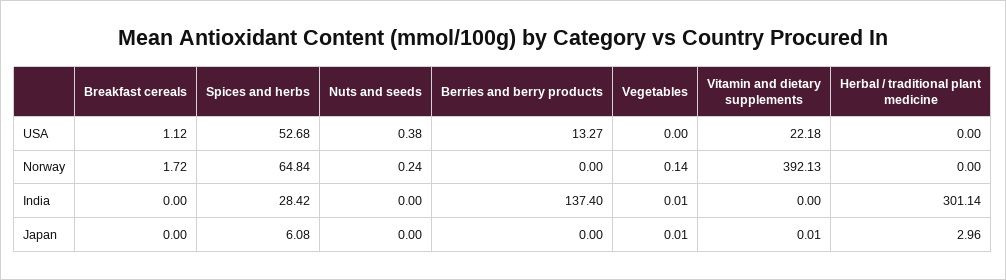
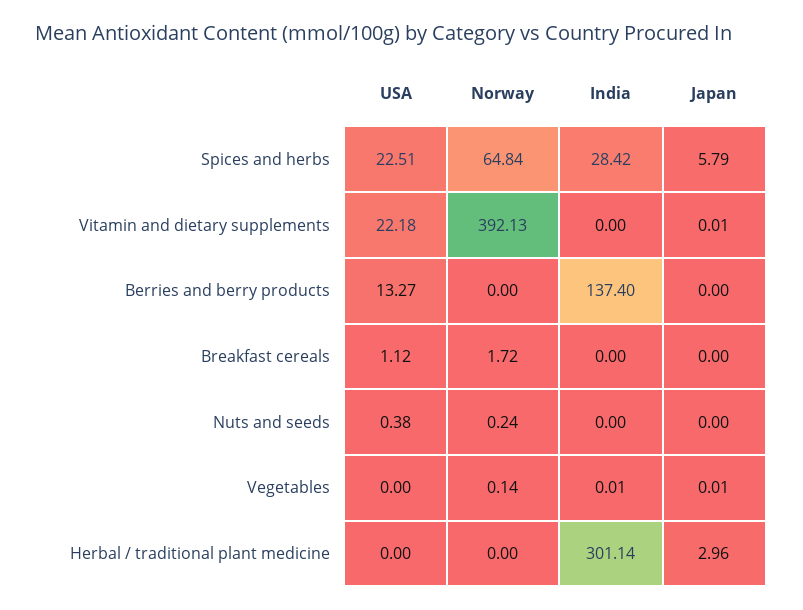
Spices and herbs, USA: 52.68 -> 22.51
Spices and herbs, Japan: 6.08 -> 5.79

